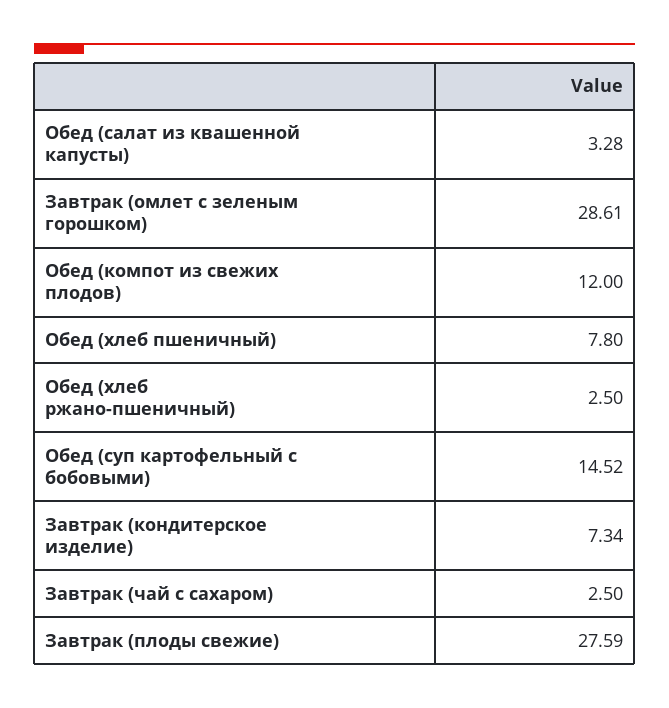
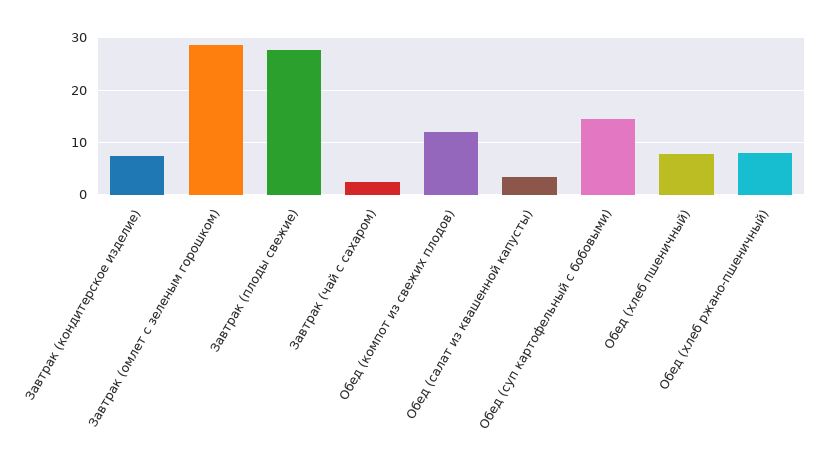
Обед (хлеб ржано-пшеничный): 2.5 -> 8

